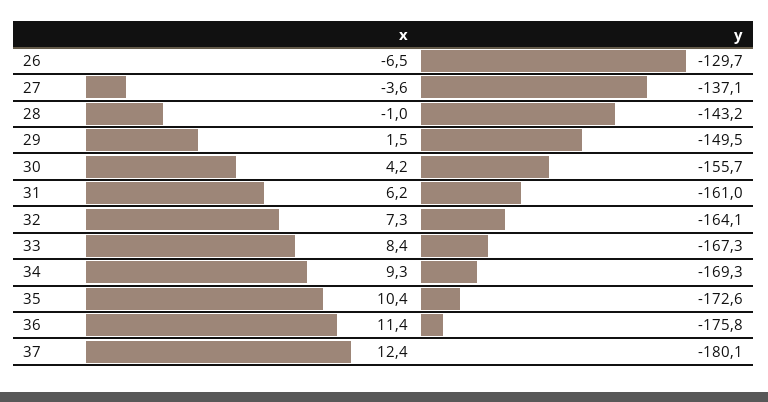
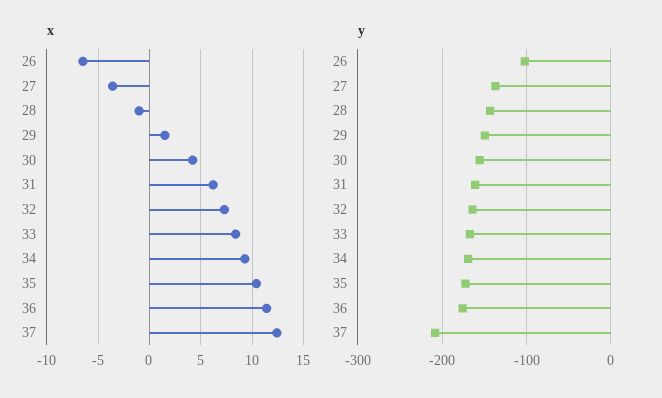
y, 26: -129.7 -> -100
y, 37: -180.1 -> -210

